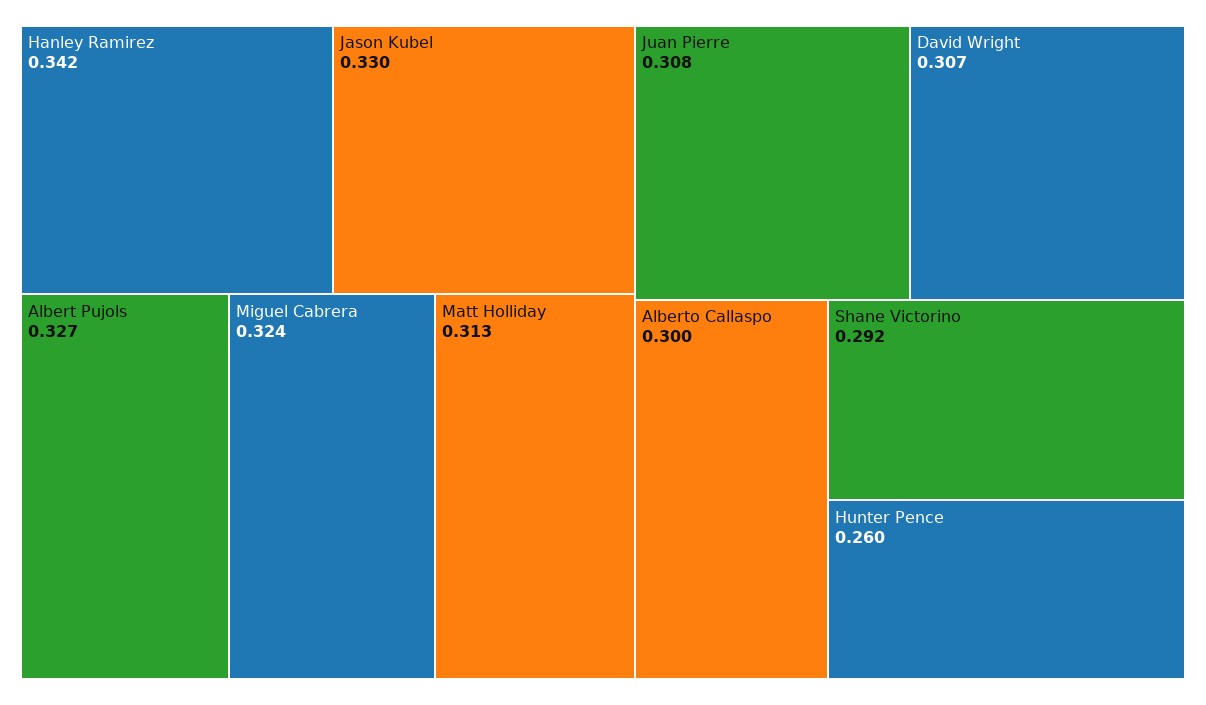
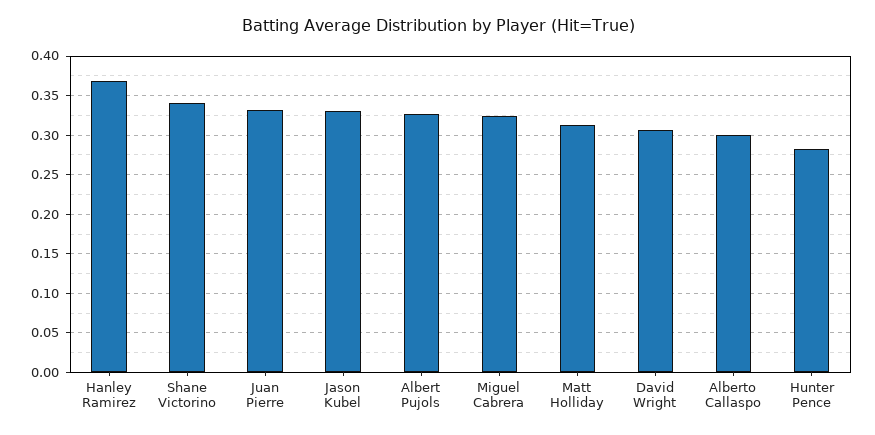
Hanley Ramirez: 0.342 -> 0.37
Juan Pierre: 0.308 -> 0.33
Shane Victorino: 0.292 -> 0.34
Hunter Pence: 0.26 -> 0.28

